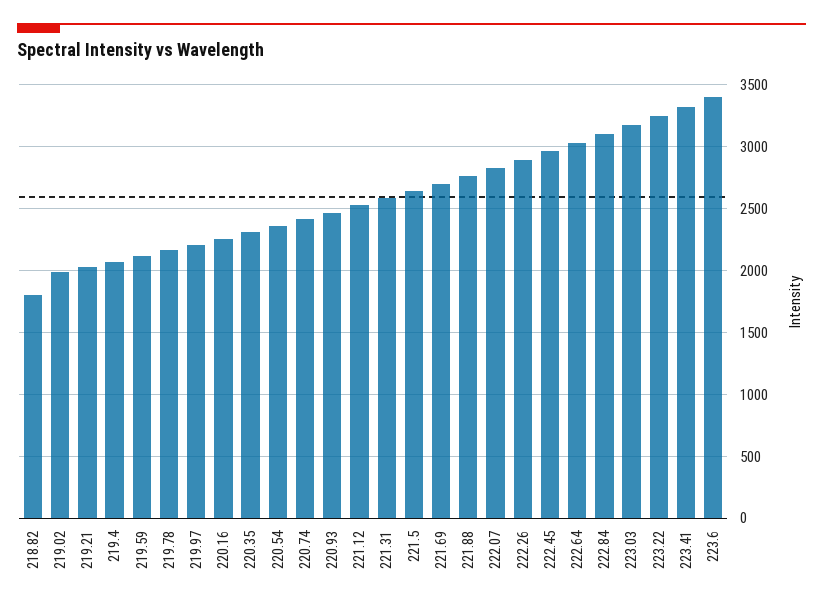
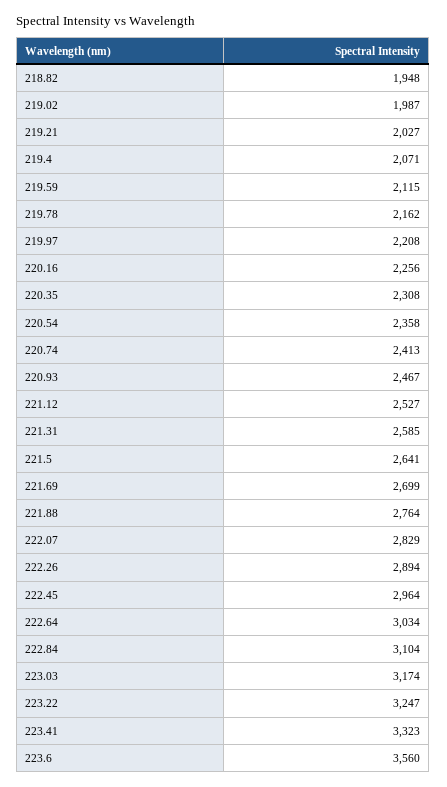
218.82: 1800 -> 1948
223.6: 3400 -> 3560

